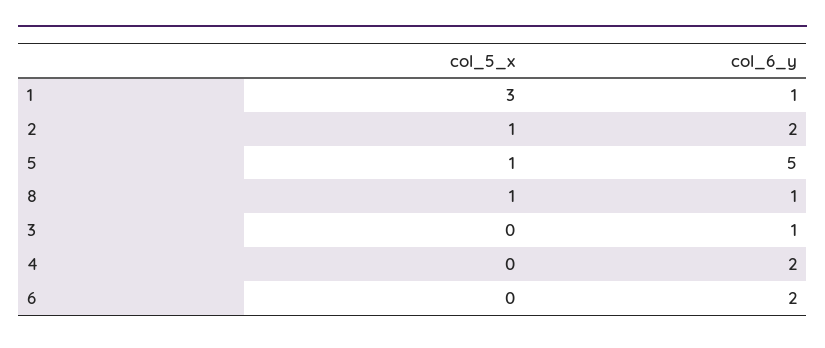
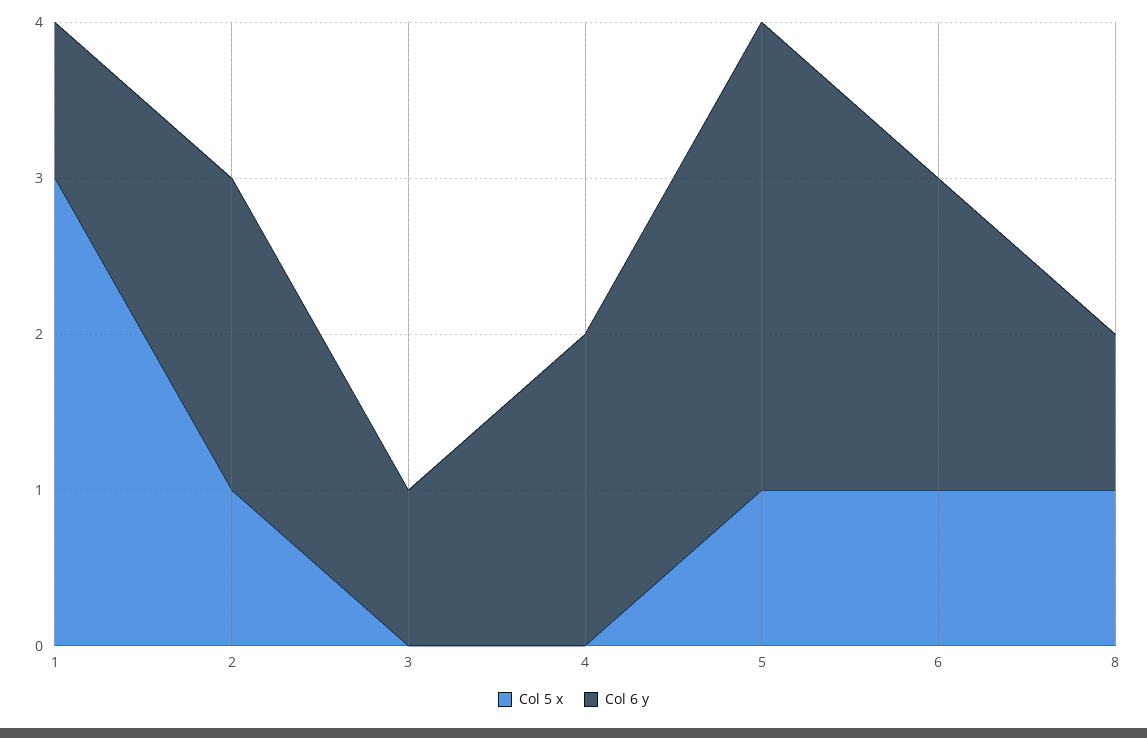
col_6_y, 5: 5 -> 3
col_5_x, 6: 0 -> 1

